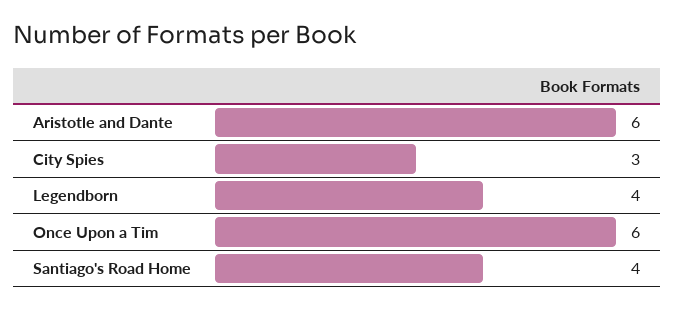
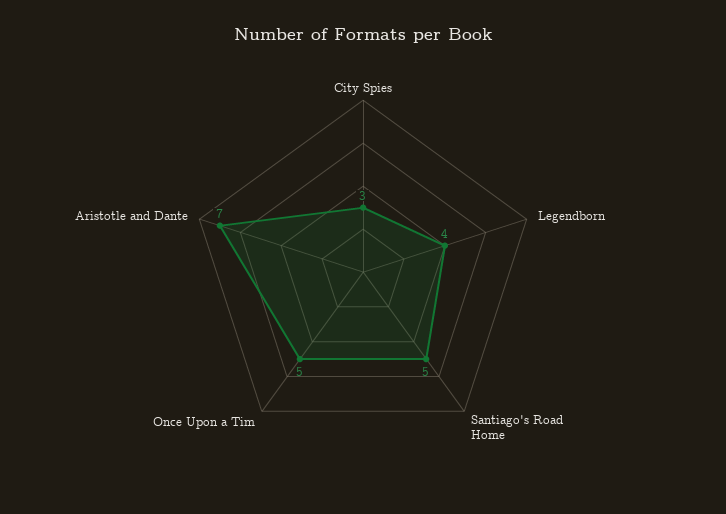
Aristotle and Dante: 6 -> 7
Once Upon a Tim: 6 -> 5
Santiago's Road Home: 4 -> 5

